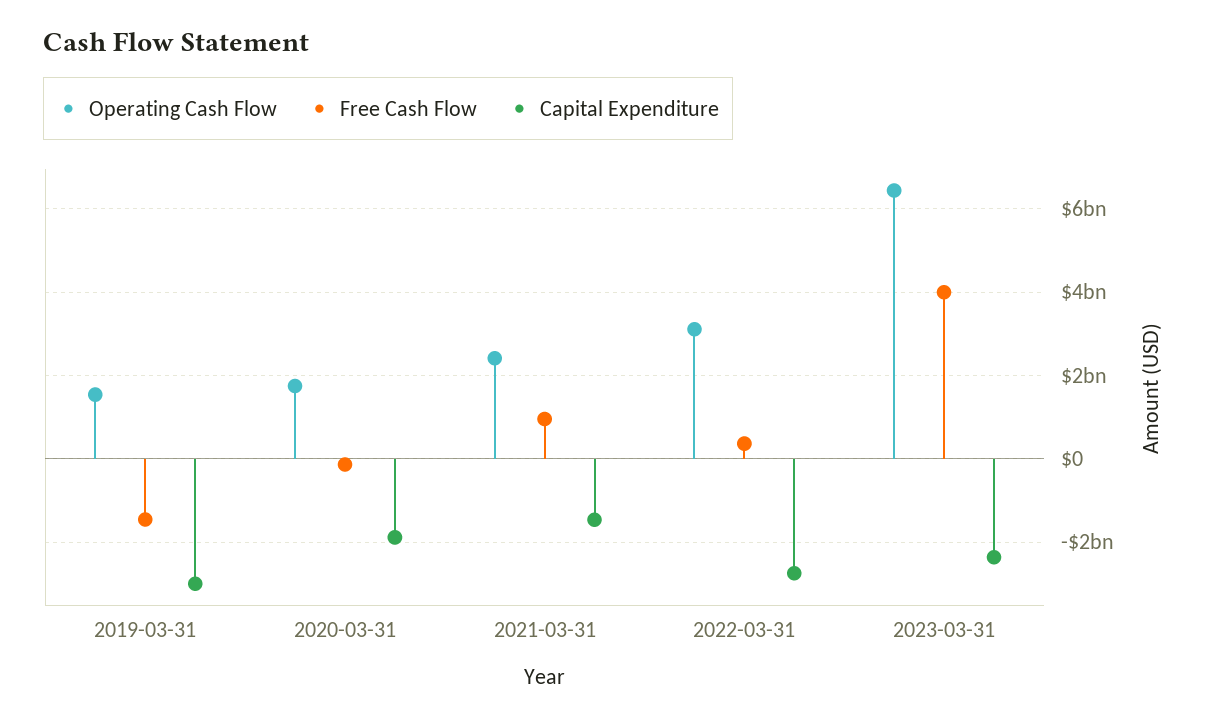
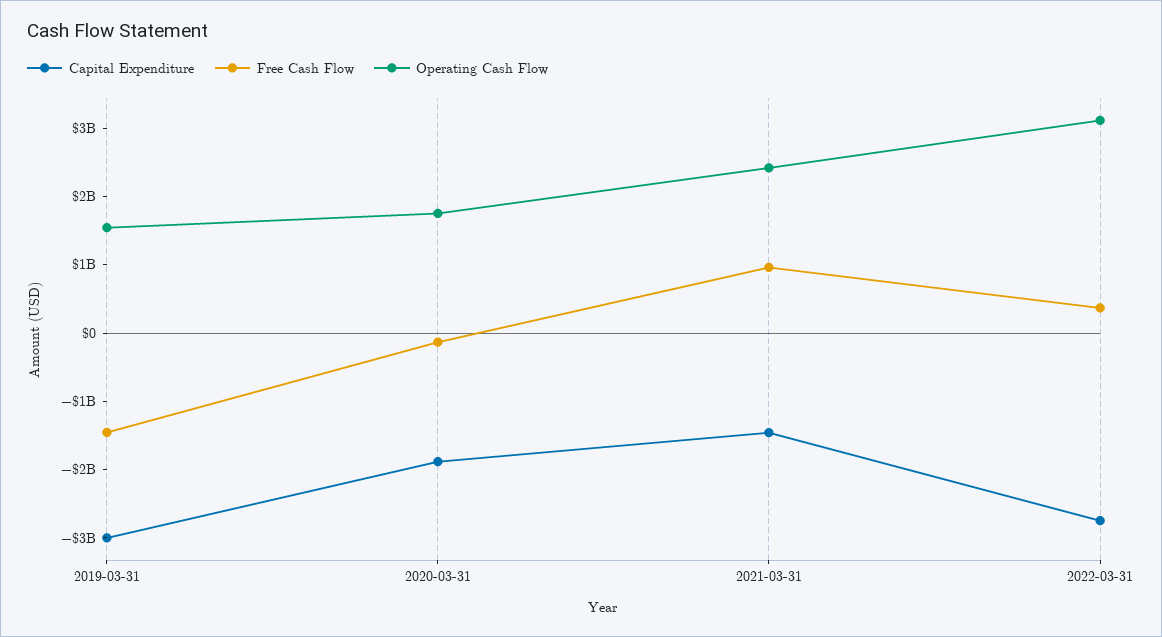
Operating Cash Flow, 2023-03-31: 6400000000 -> none
Free Cash Flow, 2023-03-31: 4000000000 -> none
Capital Expenditure, 2023-03-31: -2400000000 -> none

